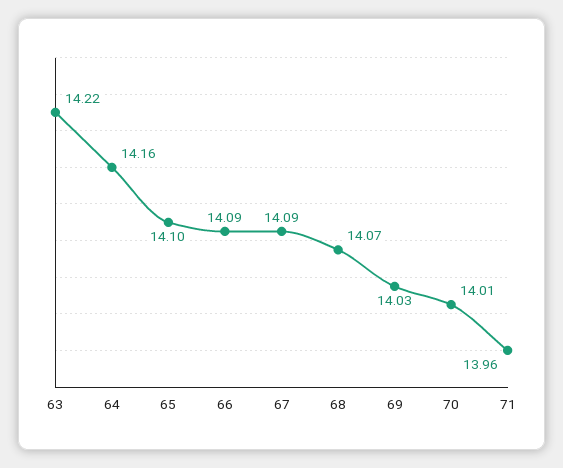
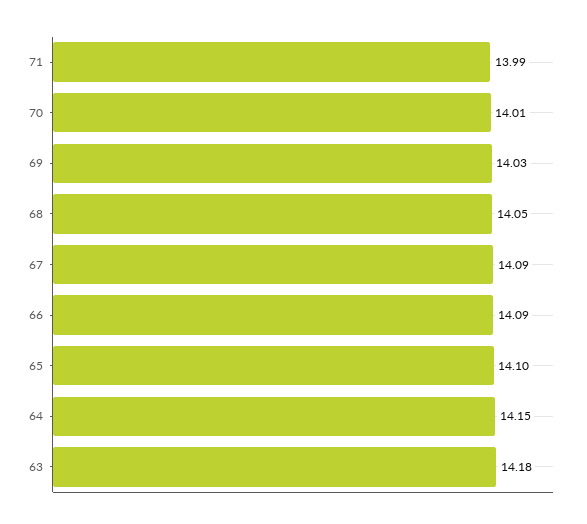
63: 14.22 -> 14.18
64: 14.16 -> 14.15
68: 14.07 -> 14.05
71: 13.96 -> 13.99

